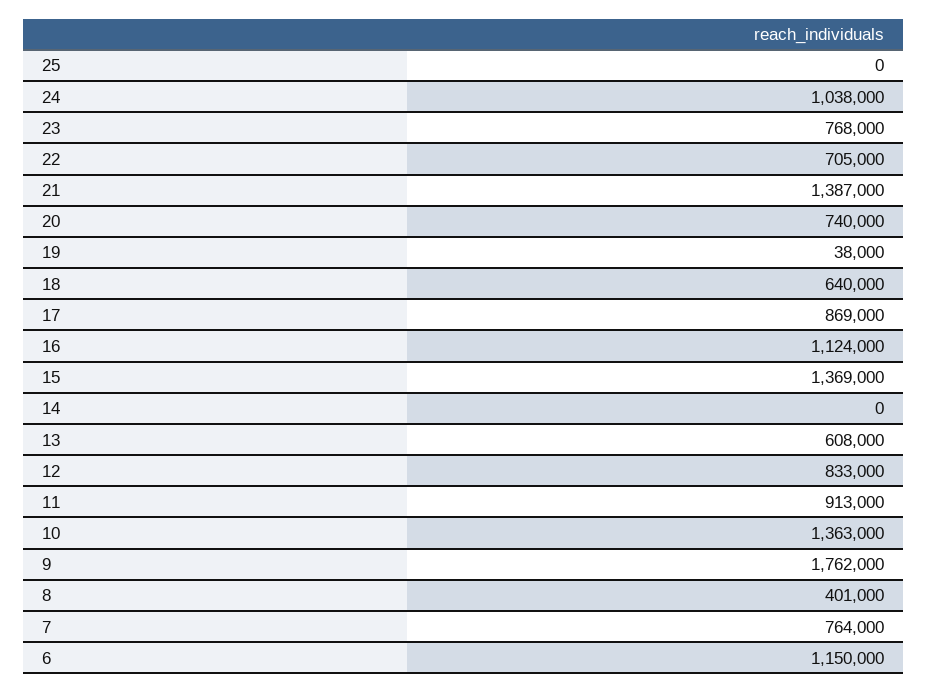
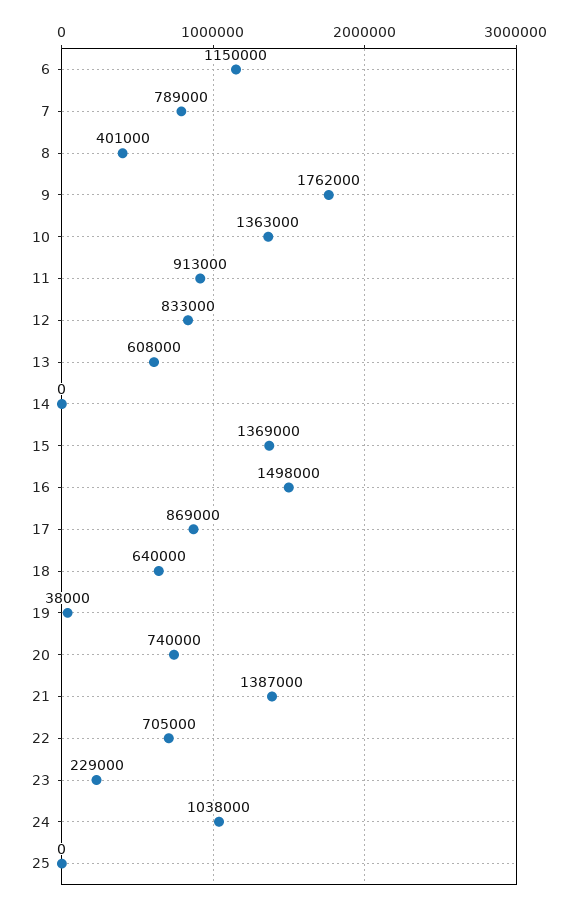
23: 768000 -> 229000
16: 1124000 -> 1498000
7: 764000 -> 789000

